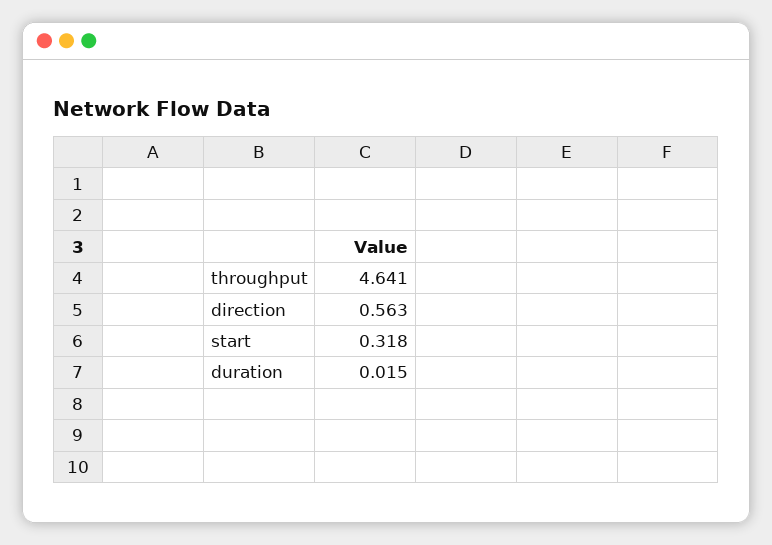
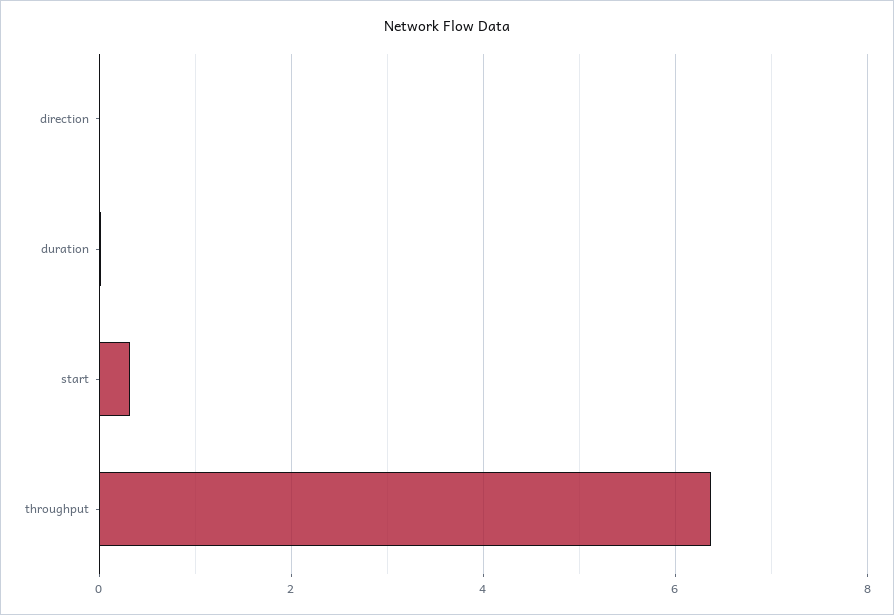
throughput: 4.641 -> 6.4
direction: 0.563 -> 0

